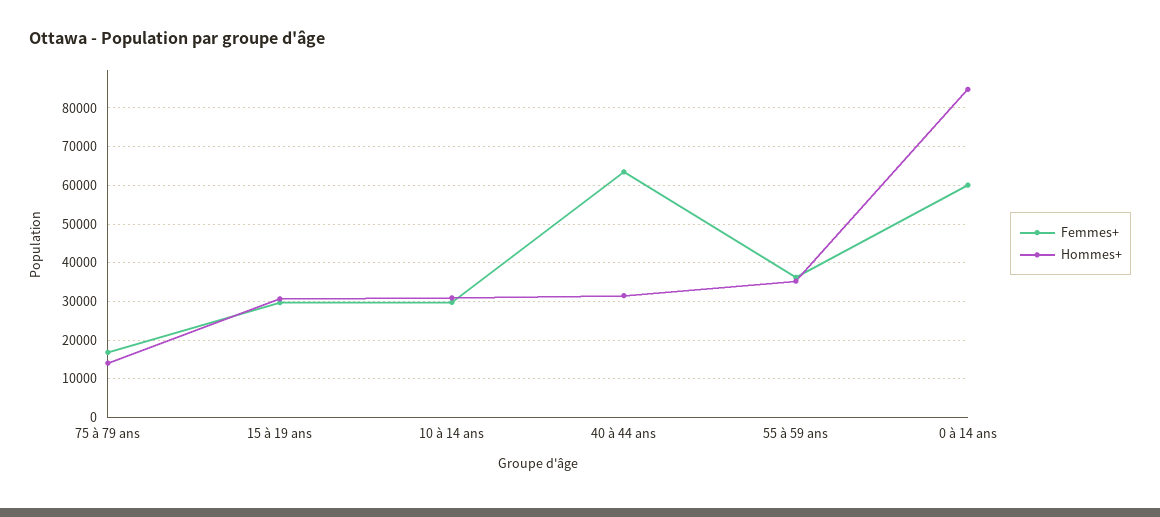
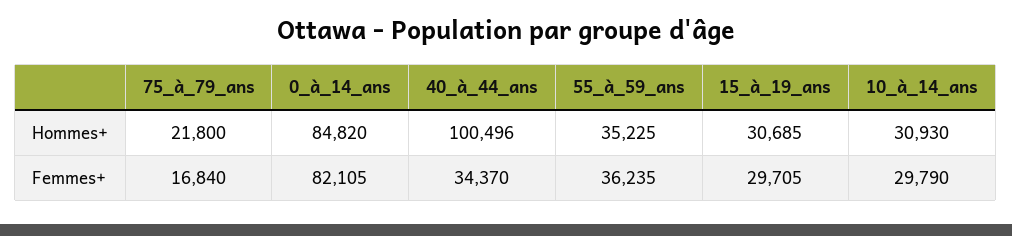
Hommes+, 75 à 79 ans: 14000 -> 21800
Femmes+, 40 à 44 ans: 64000 -> 34370
Hommes+, 40 à 44 ans: 32000 -> 100496
Femmes+, 0 à 14 ans: 60000 -> 82105

